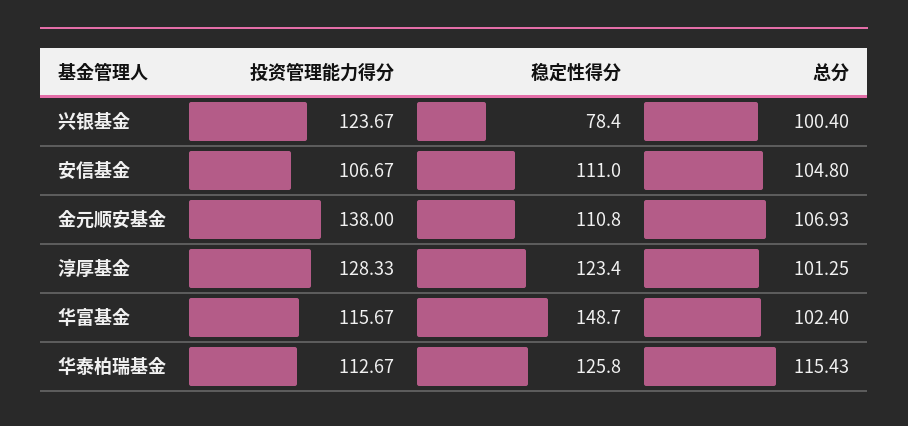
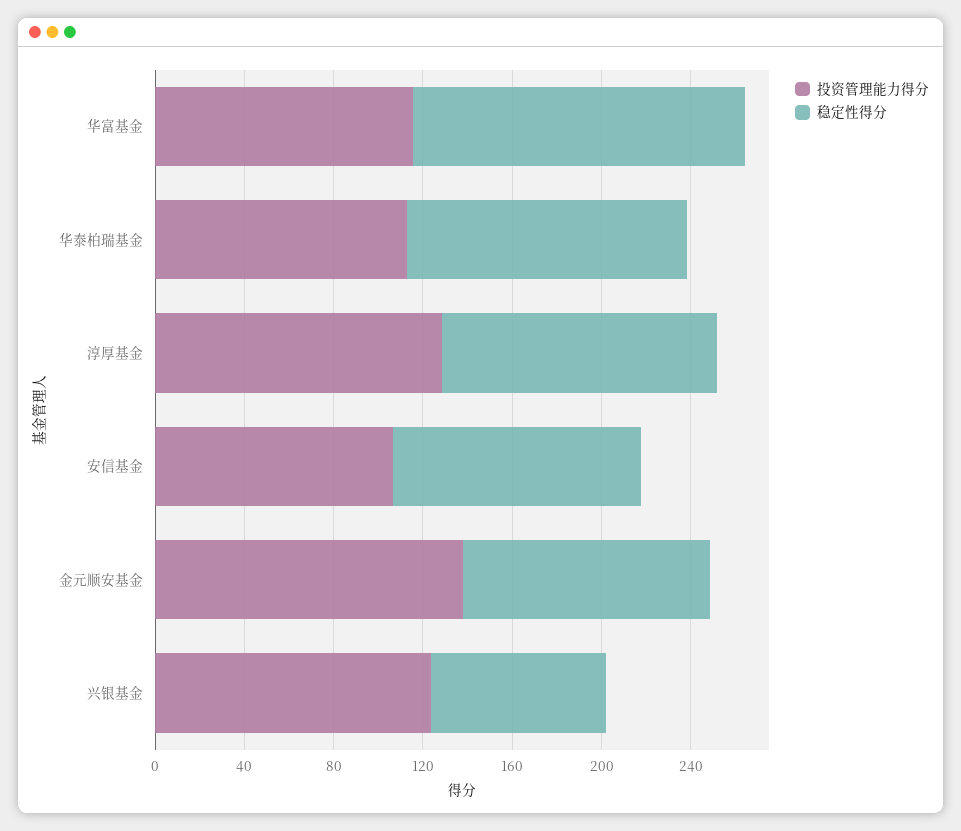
总分, 兴银基金: 100.4 -> none
总分, 安信基金: 104.8 -> none
总分, 金元顺安基金: 106.93 -> none
总分, 淳厚基金: 101.25 -> none
总分, 华富基金: 102.4 -> none
总分, 华泰柏瑞基金: 115.43 -> none

